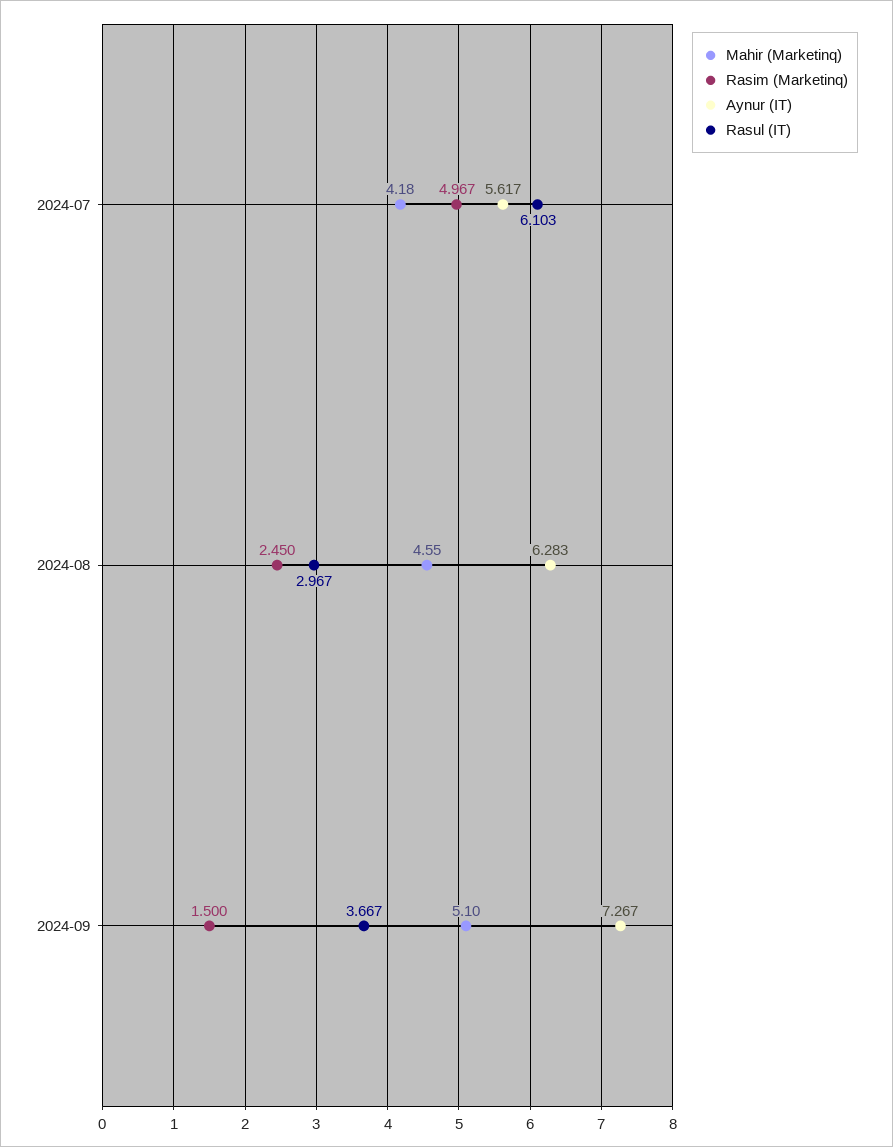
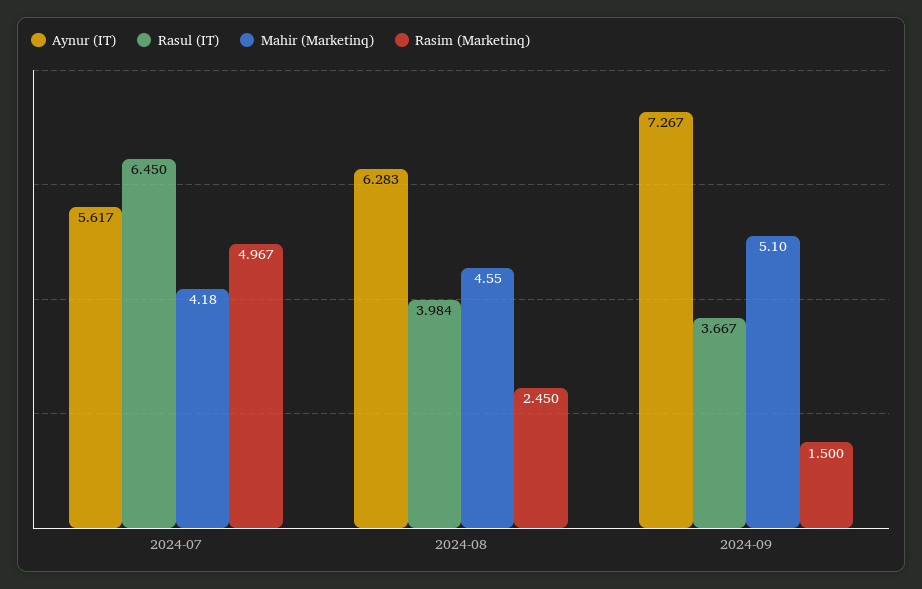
Rasul (IT), 2024-07: 6.103 -> 6.45
Rasul (IT), 2024-08: 2.967 -> 3.984

